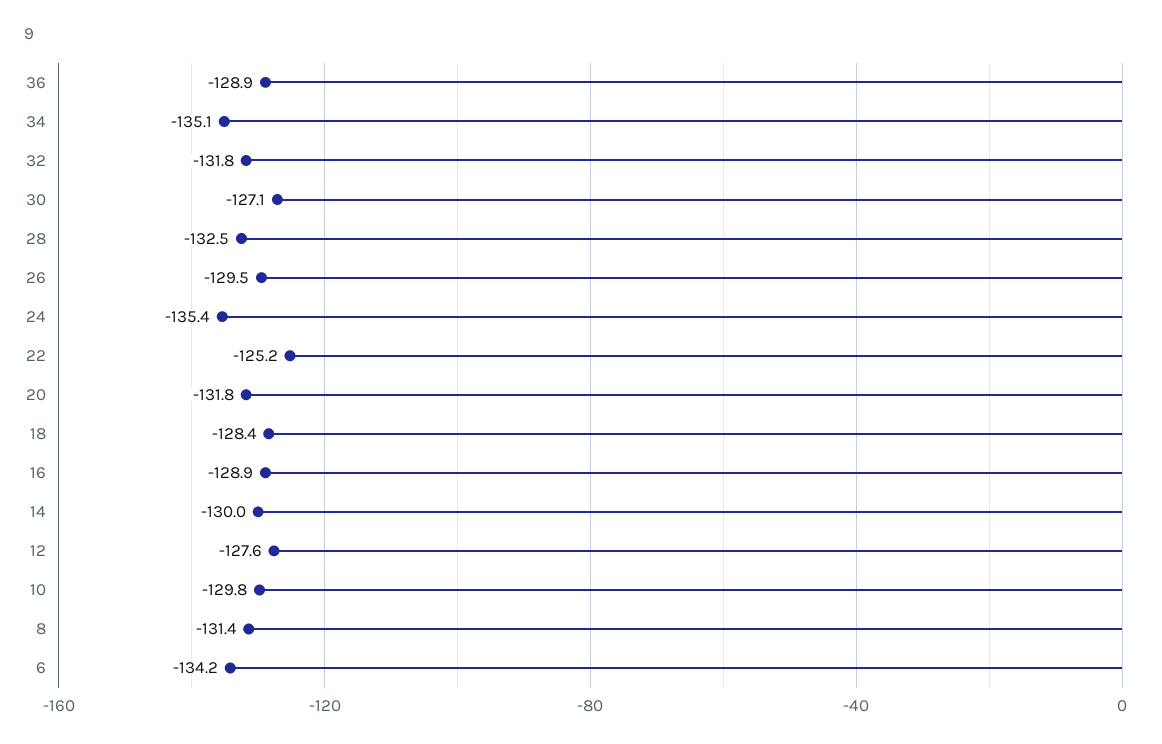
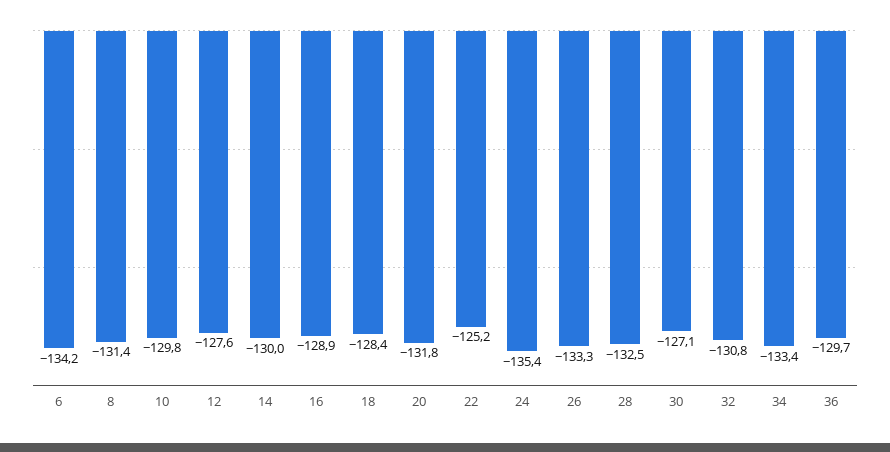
36: -128.9 -> -129.7
34: -135.1 -> -133.4
32: -131.8 -> -130.8
26: -129.5 -> -133.3

